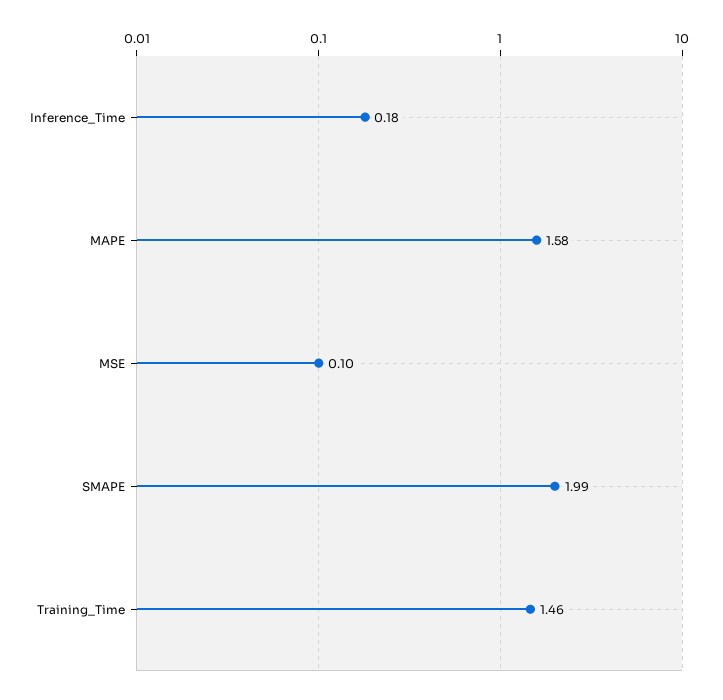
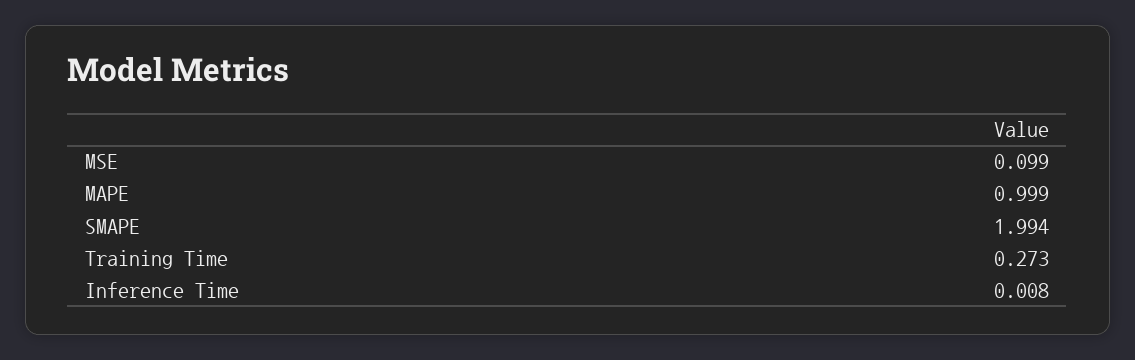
Inference_Time: 0.18 -> 0.008
MAPE: 1.58 -> 0.999
Training_Time: 1.46 -> 0.273

